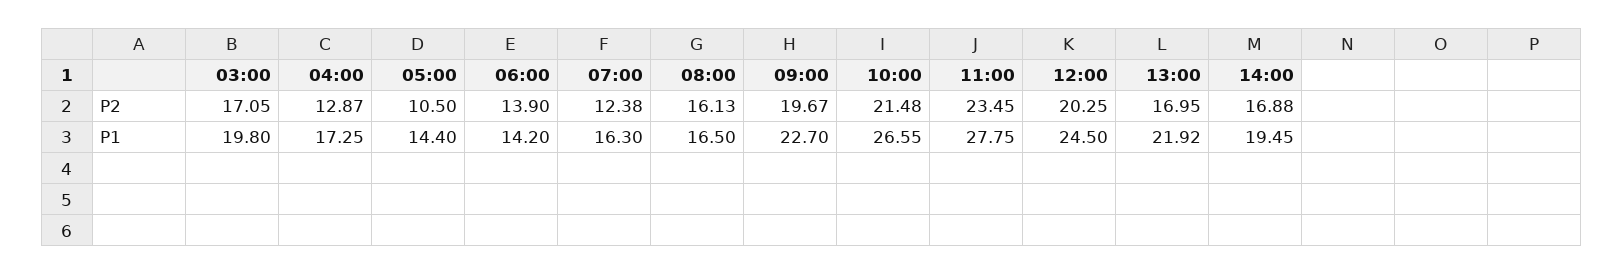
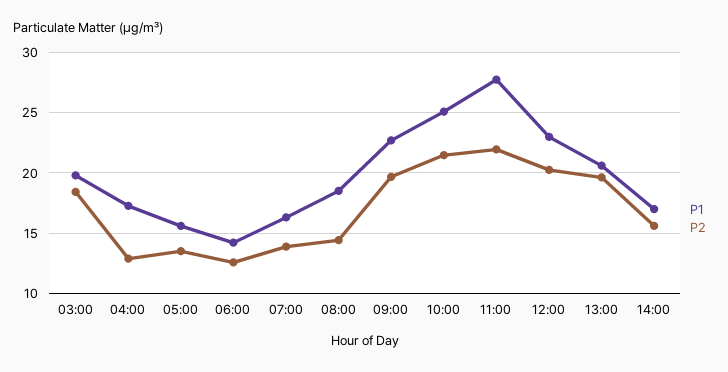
P2, 03:00: 17.05 -> 18.5
P2, 05:00: 10.5 -> 13.5
P2, 06:00: 13.9 -> 12.5
P2, 07:00: 12.38 -> 14
P2, 08:00: 16.13 -> 14.5
P2, 11:00: 23.45 -> 22
P2, 13:00: 16.95 -> 19.5
P2, 14:00: 16.88 -> 15.5
P1, 05:00: 14.4 -> 15.5
P1, 08:00: 16.5 -> 18.5
P1, 10:00: 26.55 -> 25
P1, 12:00: 24.5 -> 23
P1, 13:00: 21.92 -> 20.5
P1, 14:00: 19.45 -> 17

